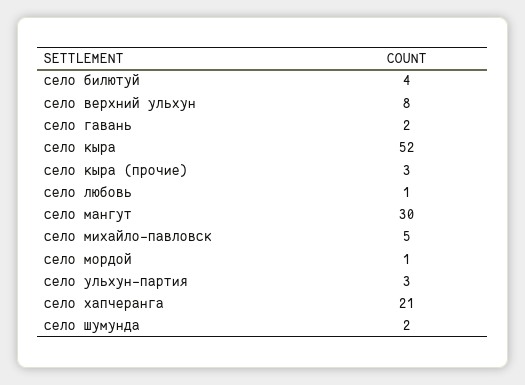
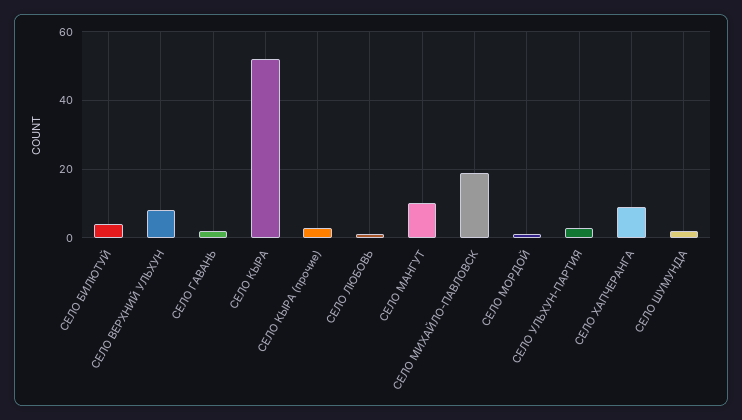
село мангут: 30 -> 10
село михайло-павловск: 5 -> 20
село хапчеранга: 21 -> 10

